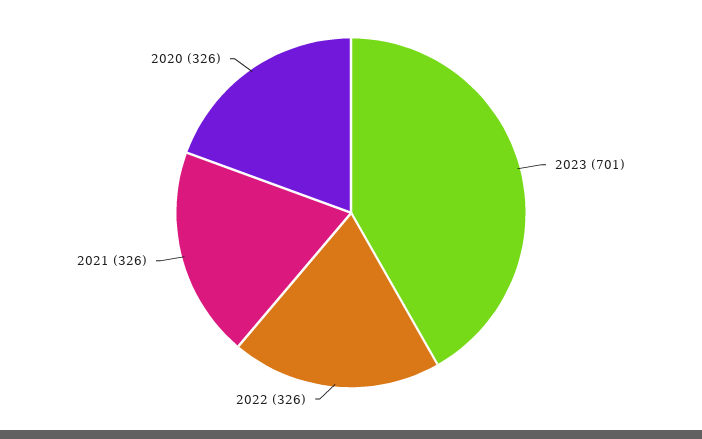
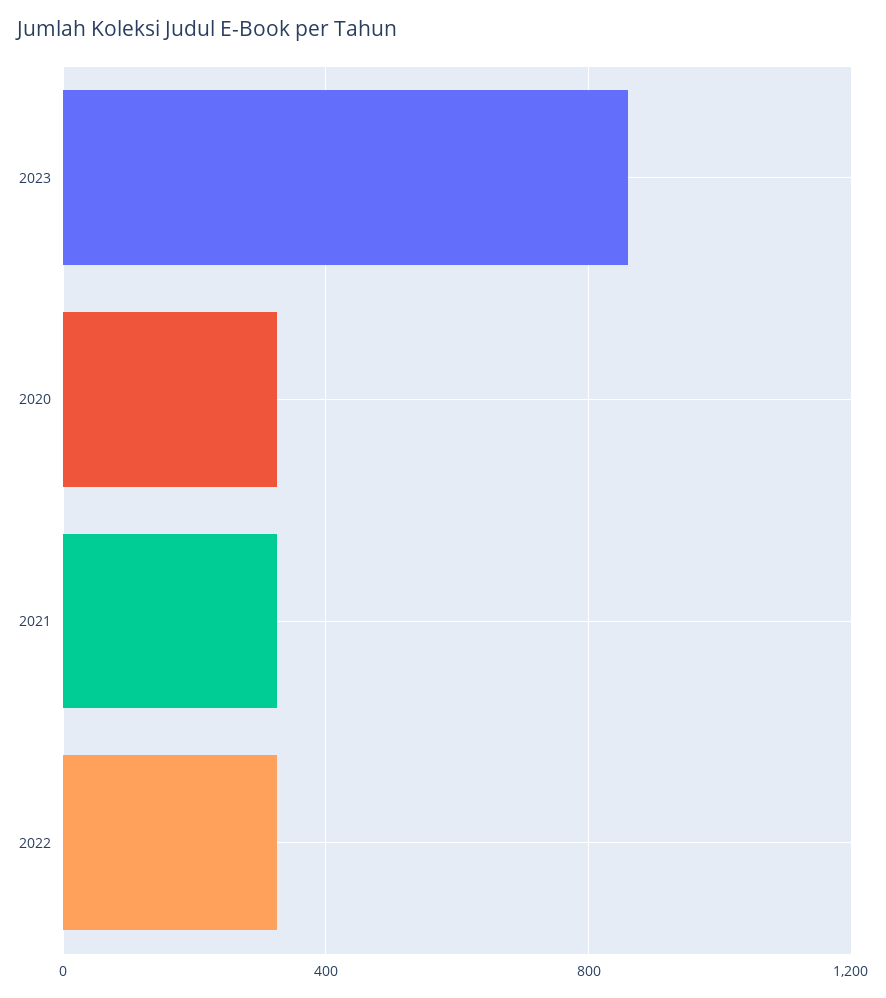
2023: 701 -> 850

